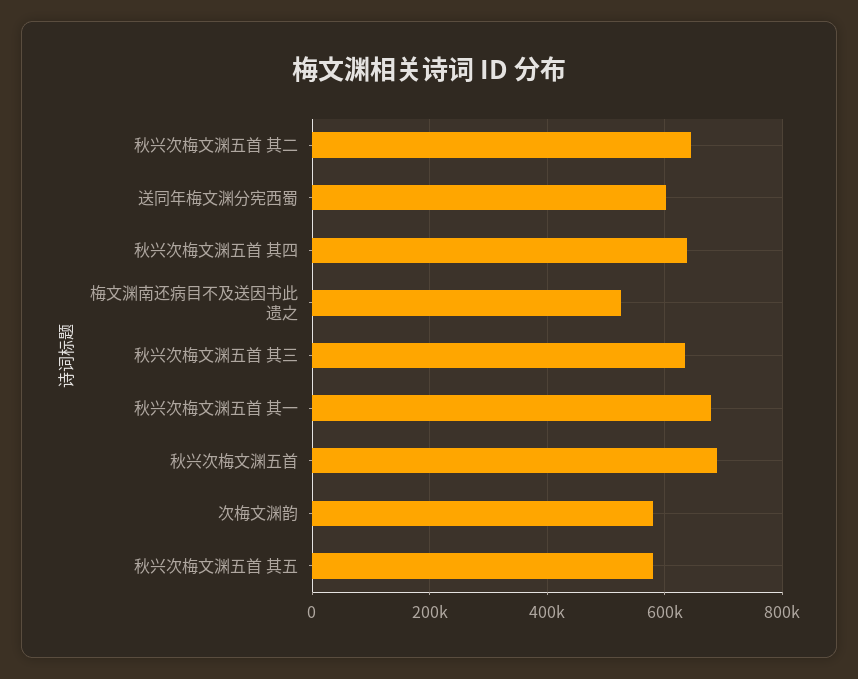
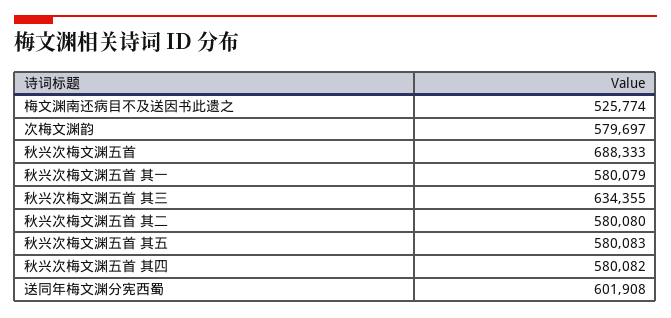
秋兴次梅文渊五首 其二: 640000 -> 580080
秋兴次梅文渊五首 其四: 640000 -> 580082
秋兴次梅文渊五首 其一: 680000 -> 580079

